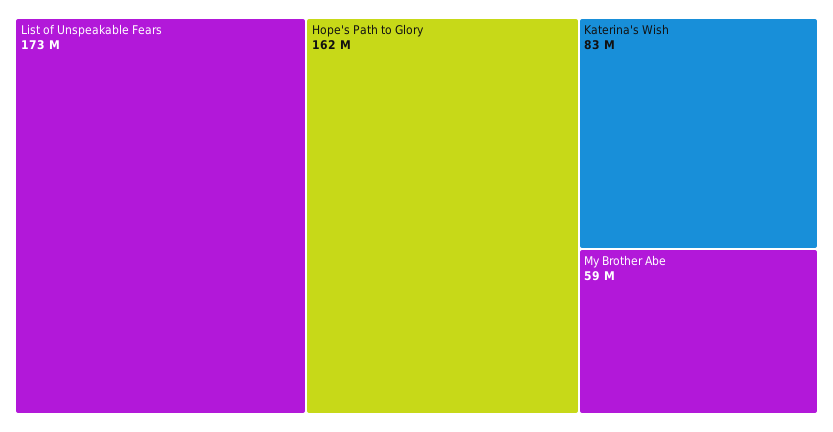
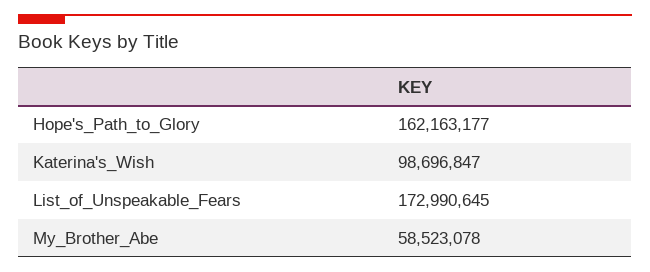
Katerina's Wish: 83000000 -> 98696847

